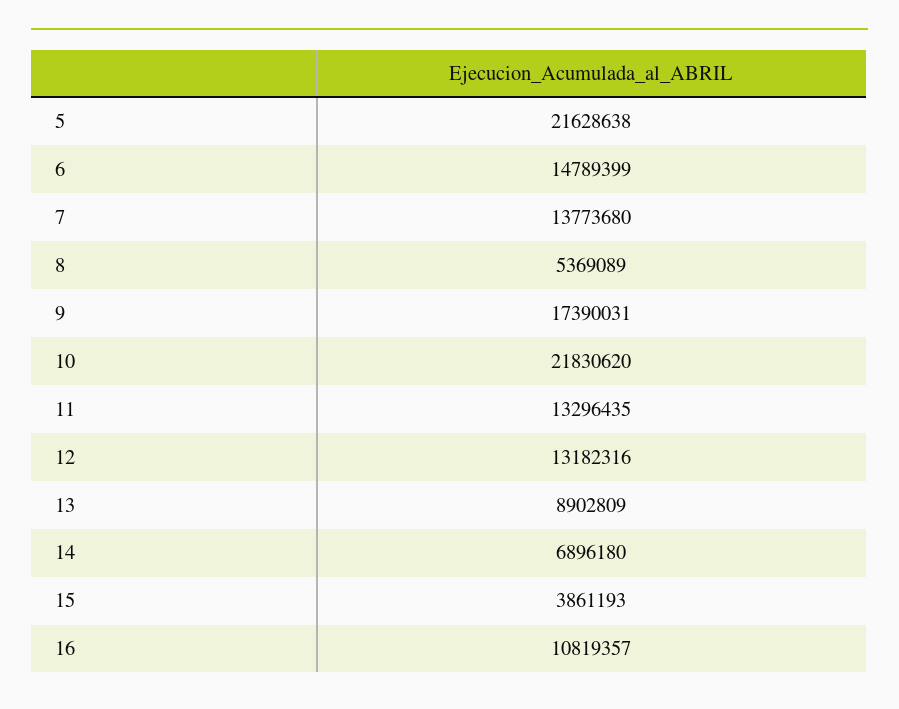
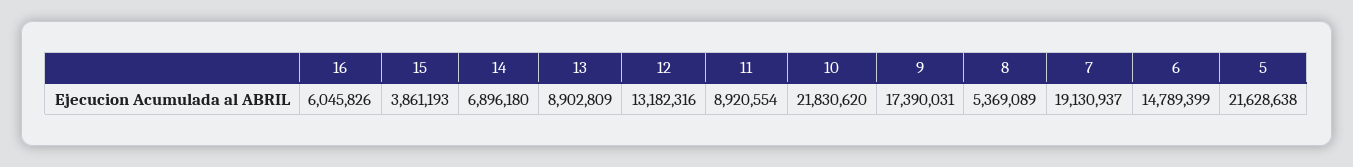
7: 13773680 -> 19130937
11: 13296435 -> 8920554
16: 10819357 -> 6045826

